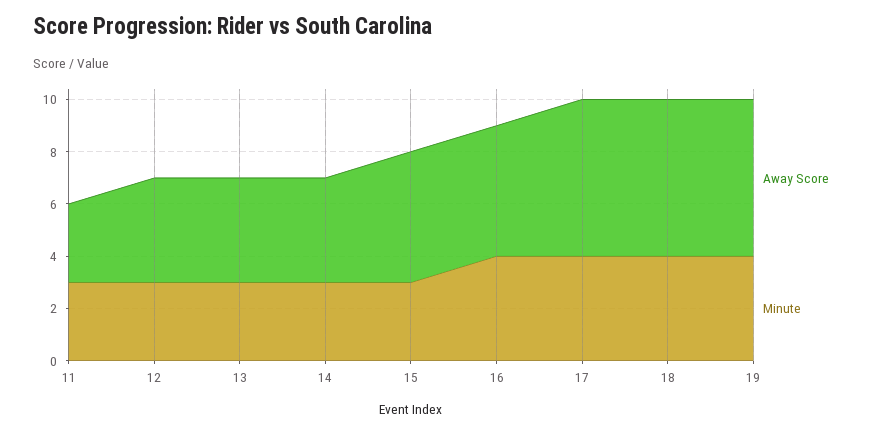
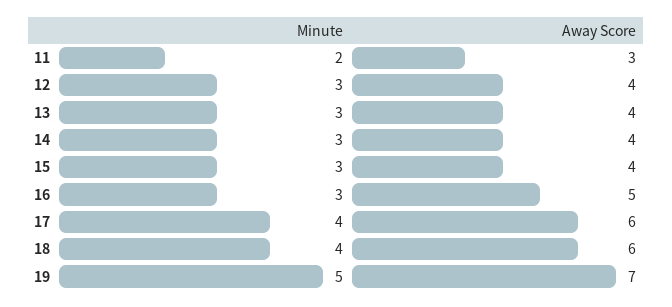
Minute, 11: 3 -> 2
Away Score, 15: 5 -> 4
Minute, 16: 4 -> 3
Away Score, 19: 6 -> 7
Minute, 19: 4 -> 5

